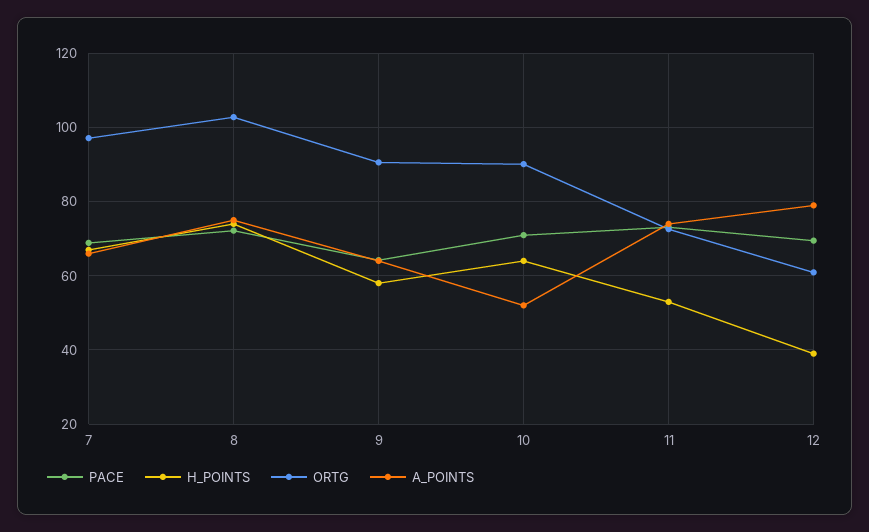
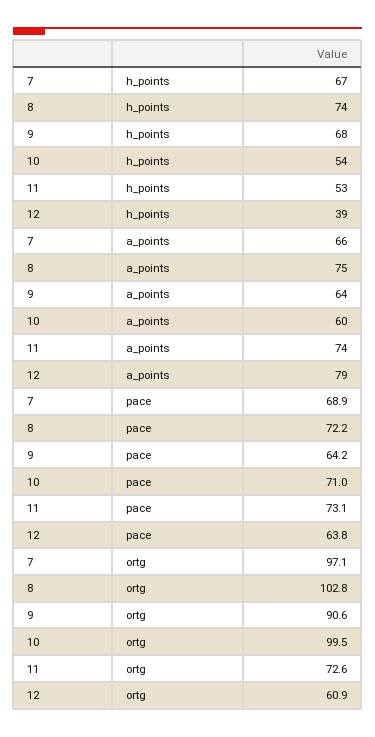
H_POINTS, 9: 58 -> 68
H_POINTS, 10: 64 -> 54
ORTG, 10: 90 -> 99.5
A_POINTS, 10: 52 -> 60
PACE, 12: 70 -> 63.8

